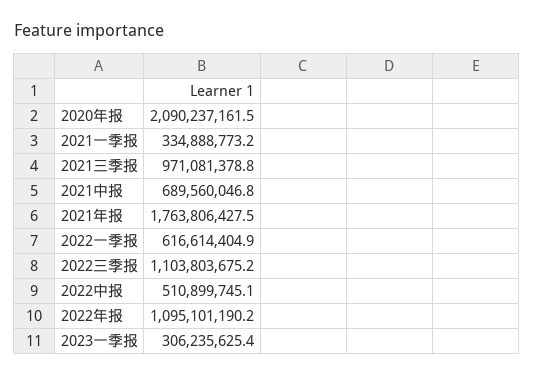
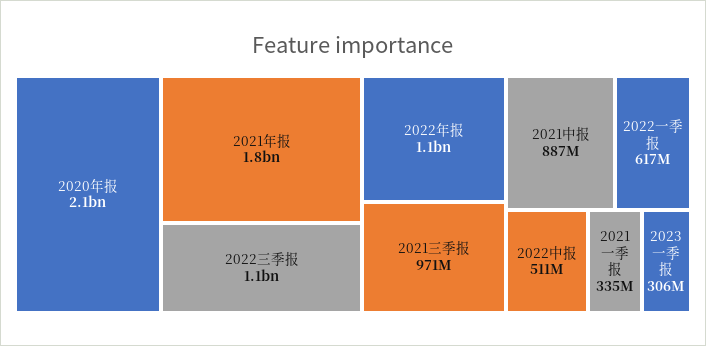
2021中报: 689560046.8 -> 887000000

